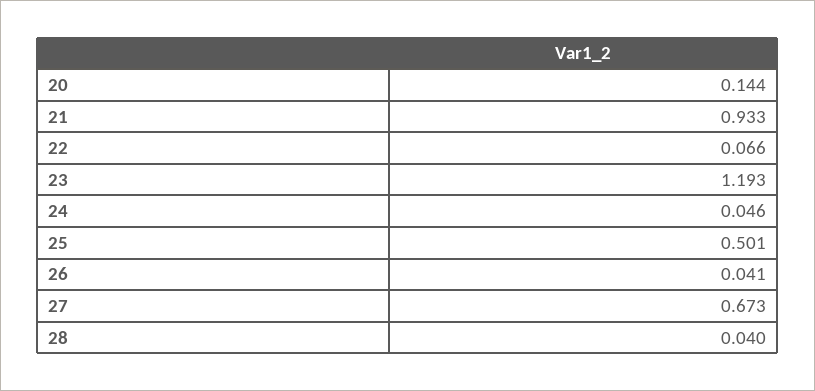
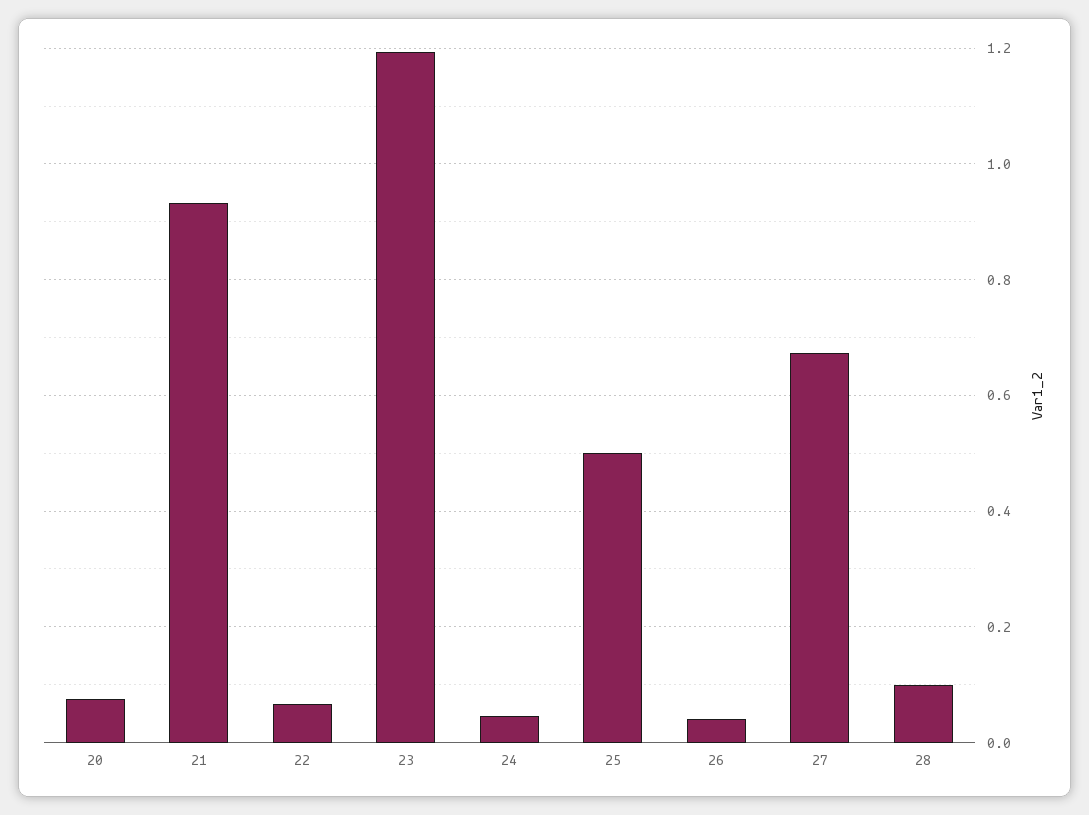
20: 0.144 -> 0.08
28: 0.04 -> 0.1

